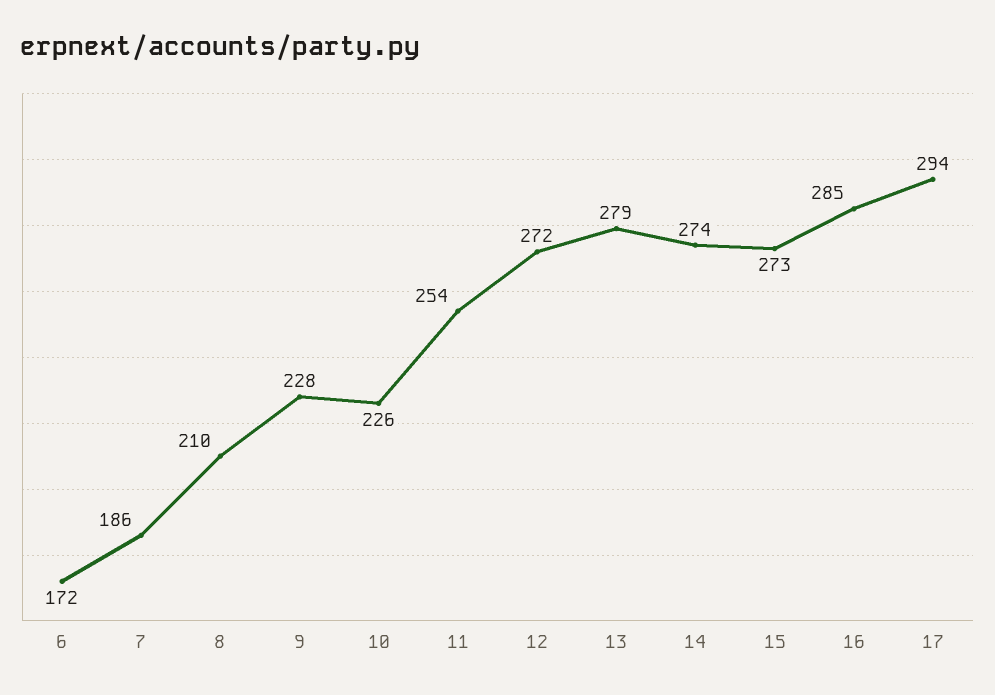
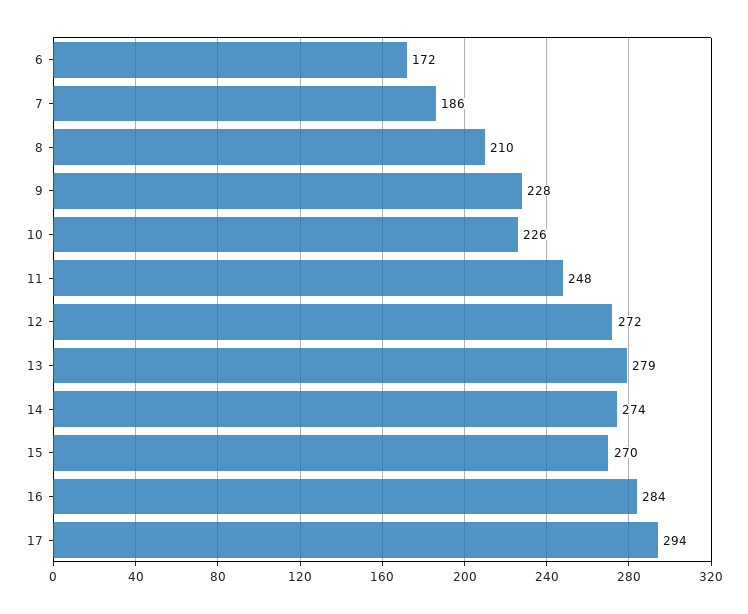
11: 254 -> 248
15: 273 -> 270
16: 285 -> 284

